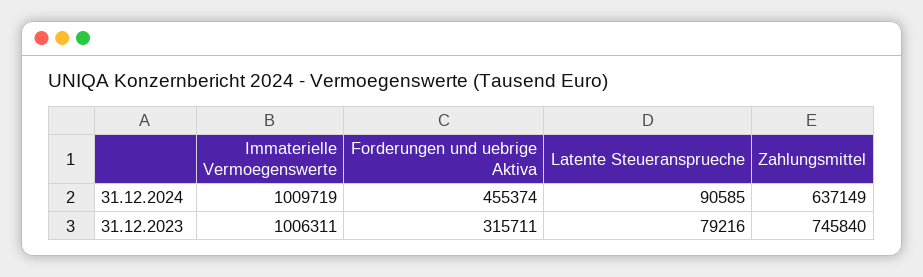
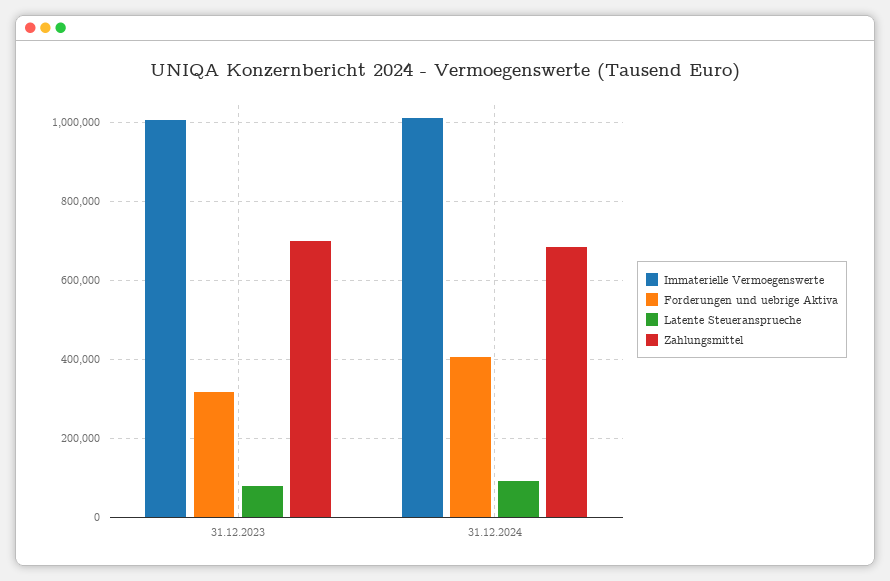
Forderungen und uebrige Aktiva, 31.12.2024: 455374 -> 400000
Zahlungsmittel, 31.12.2024: 637149 -> 680000
Zahlungsmittel, 31.12.2023: 745840 -> 700000

